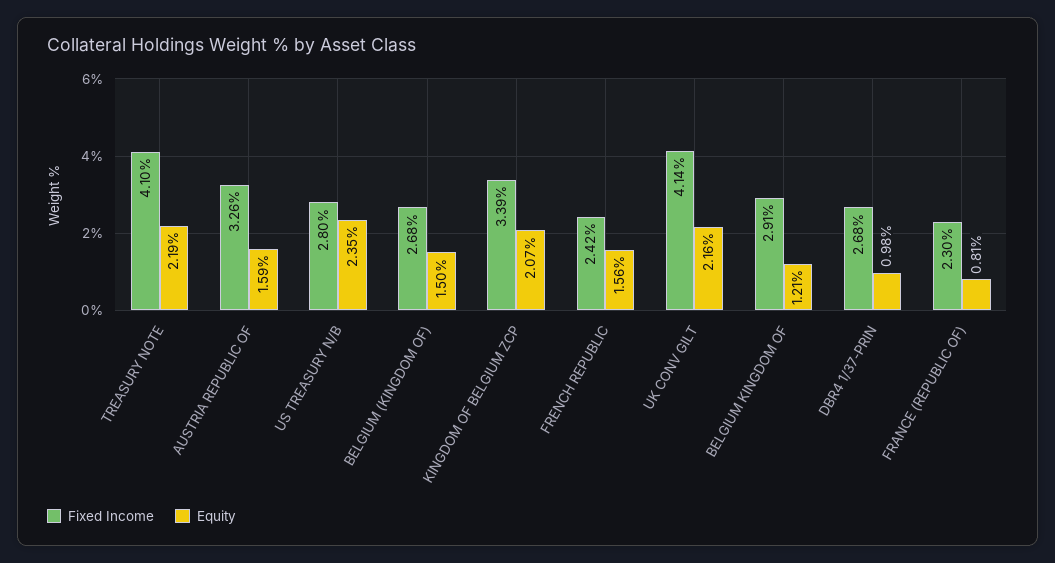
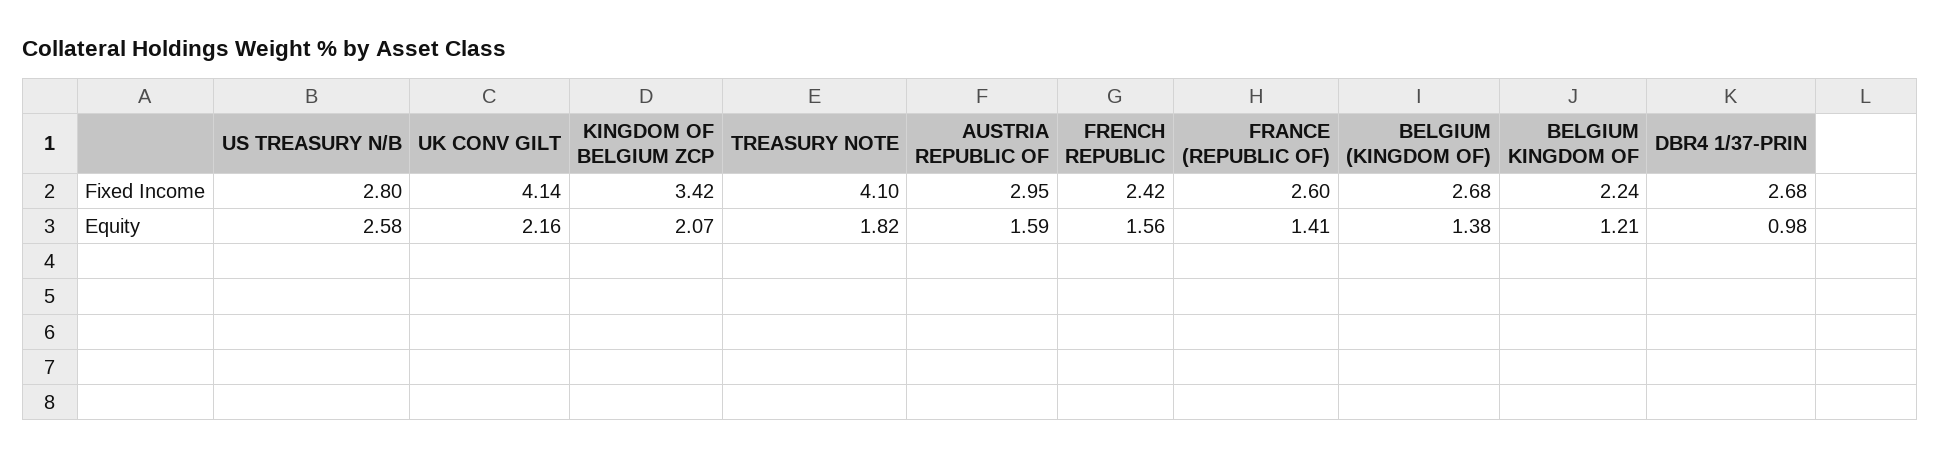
Equity, TREASURY NOTE: 2.19 -> 1.82
Fixed Income, AUSTRIA REPUBLIC OF: 3.26 -> 2.95
Equity, US TREASURY N/B: 2.35 -> 2.58
Equity, BELGIUM (KINGDOM OF): 1.5 -> 1.38
Fixed Income, KINGDOM OF BELGIUM ZCP: 3.39 -> 3.42
Fixed Income, BELGIUM KINGDOM OF: 2.91 -> 2.24
Fixed Income, FRANCE (REPUBLIC OF): 2.3 -> 2.6
Equity, FRANCE (REPUBLIC OF): 0.81 -> 1.41

